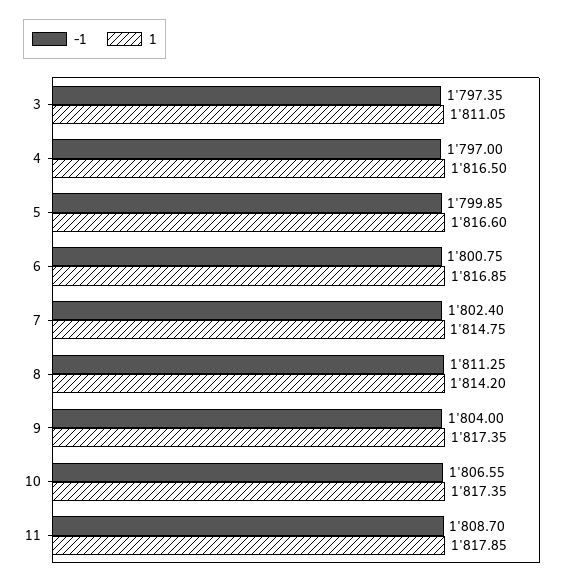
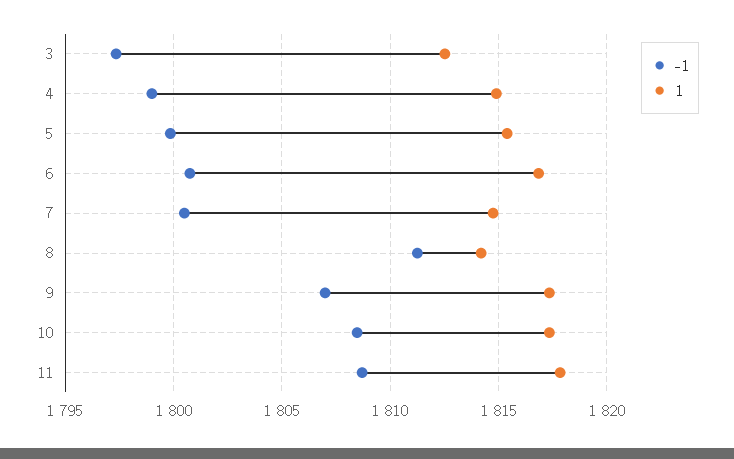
1, 3: 1811.05 -> 1812.5
-1, 4: 1797 -> 1799
1, 4: 1816.5 -> 1815
1, 5: 1816.6 -> 1815.5
-1, 7: 1802.4 -> 1800.5
-1, 9: 1804 -> 1807
-1, 10: 1806.55 -> 1808.5

